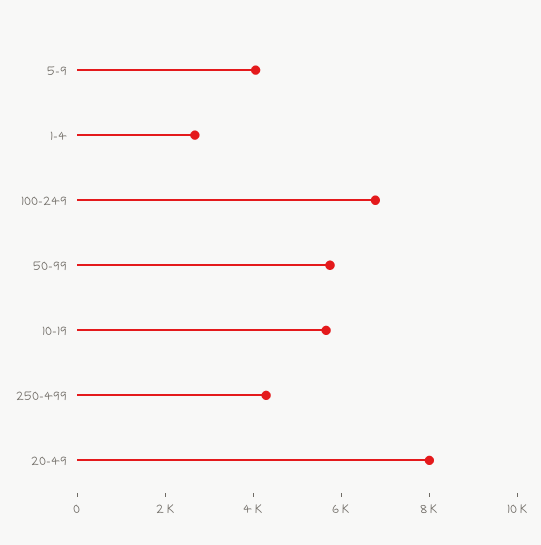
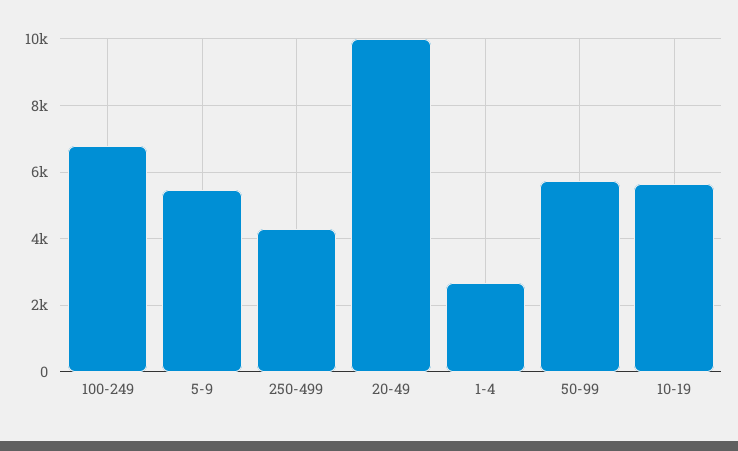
5-9: 4000 -> 5400
20-49: 8000 -> 10000

